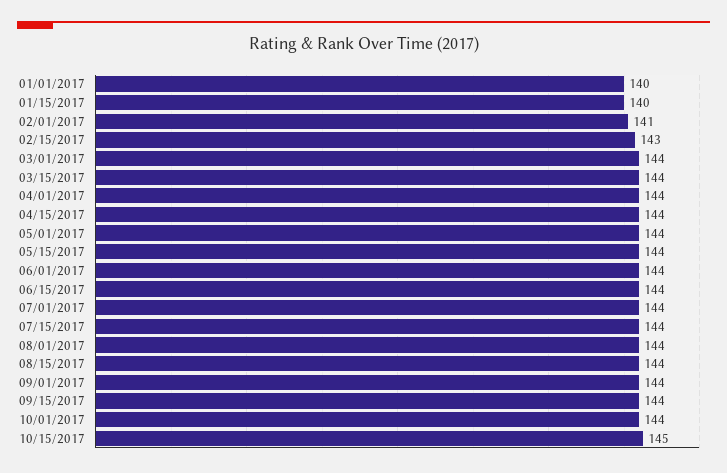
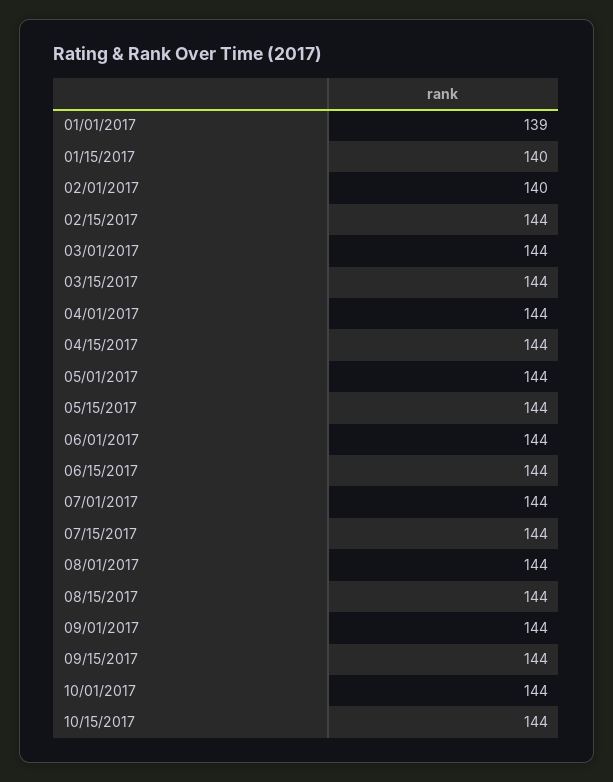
01/01/2017: 140 -> 139
02/01/2017: 141 -> 140
02/15/2017: 143 -> 144
10/15/2017: 145 -> 144

